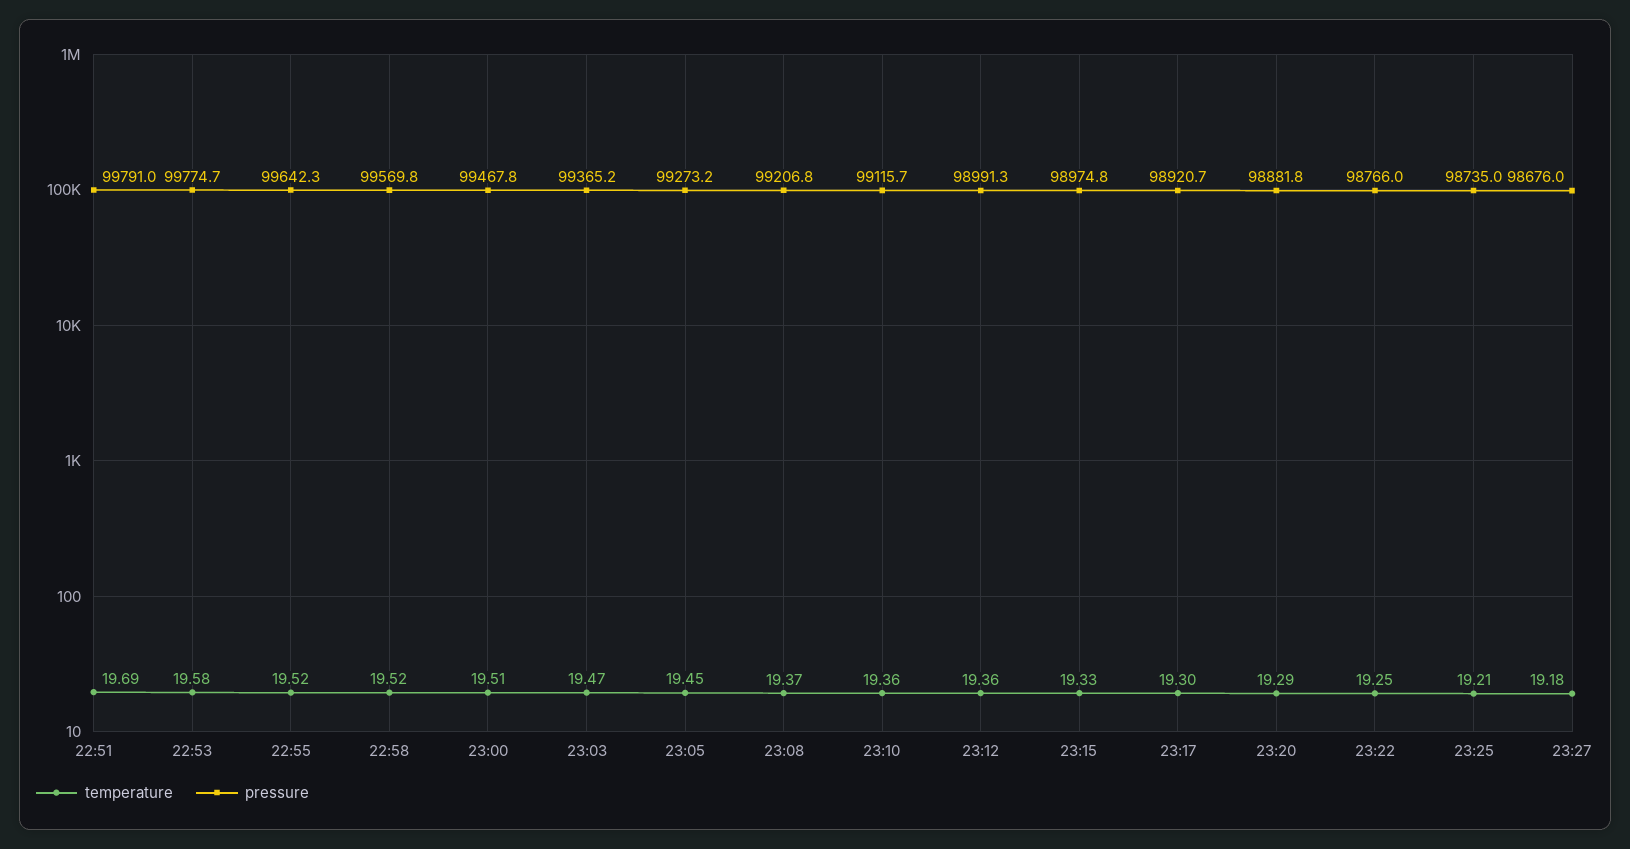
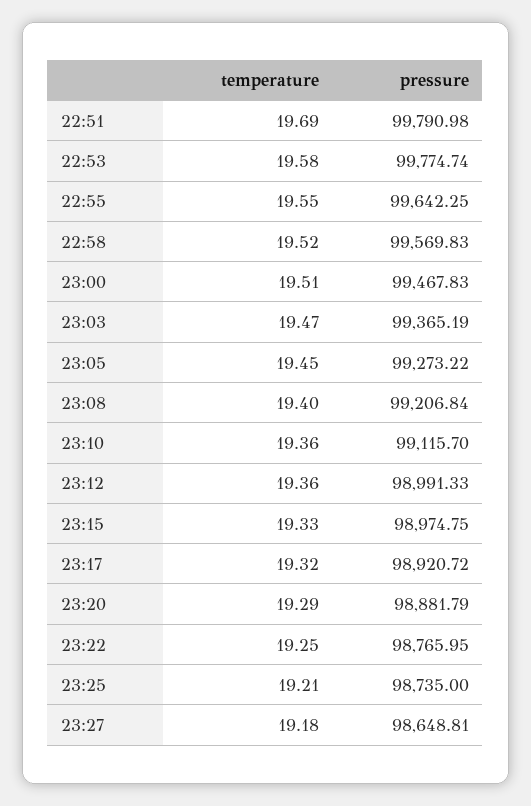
temperature, 22:55: 19.52 -> 19.55
temperature, 23:08: 19.37 -> 19.4
temperature, 23:17: 19.3 -> 19.32
pressure, 23:27: 98676 -> 98648.81

